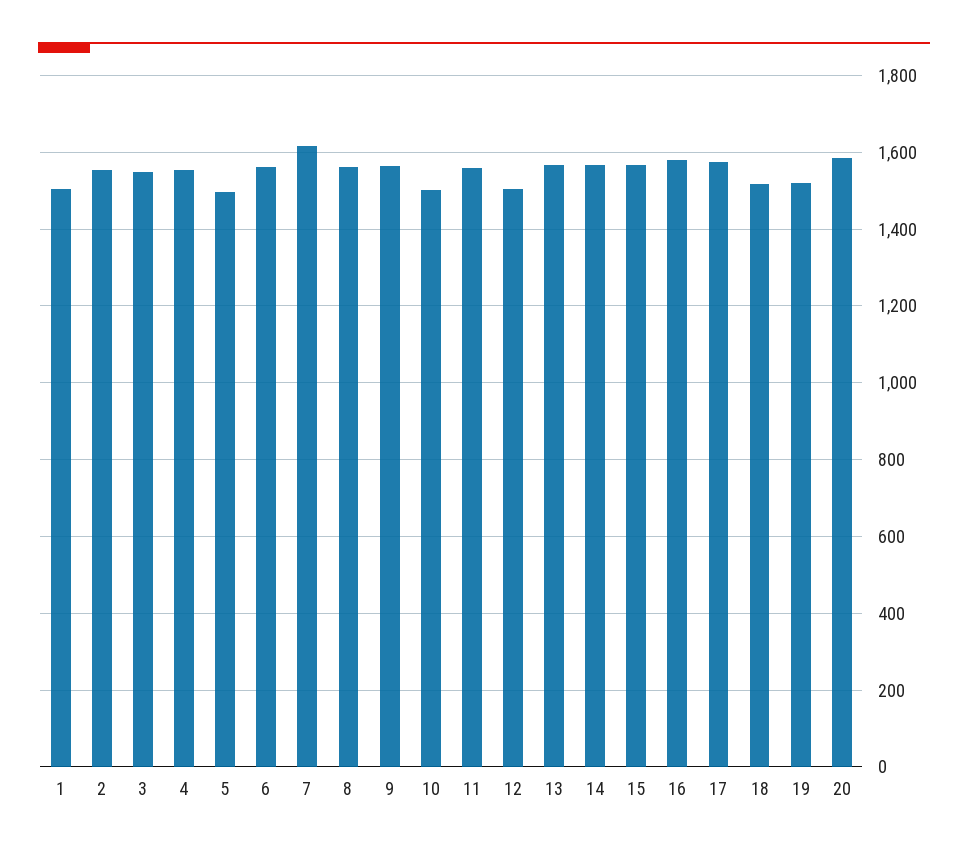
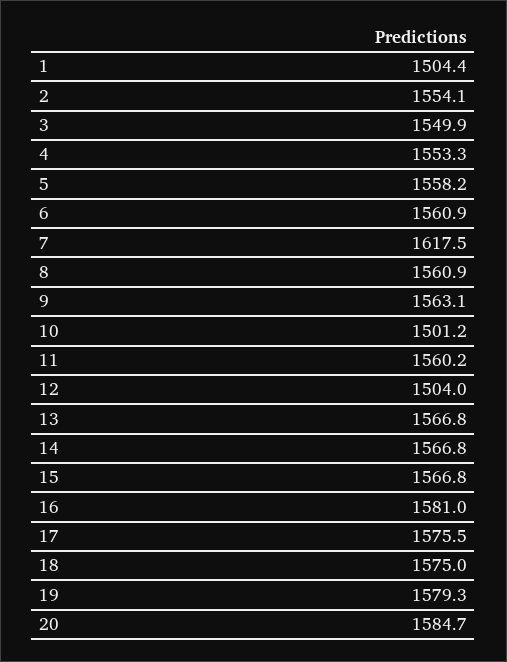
5: 1500 -> 1558.2
18: 1520 -> 1575
19: 1520 -> 1579.3

